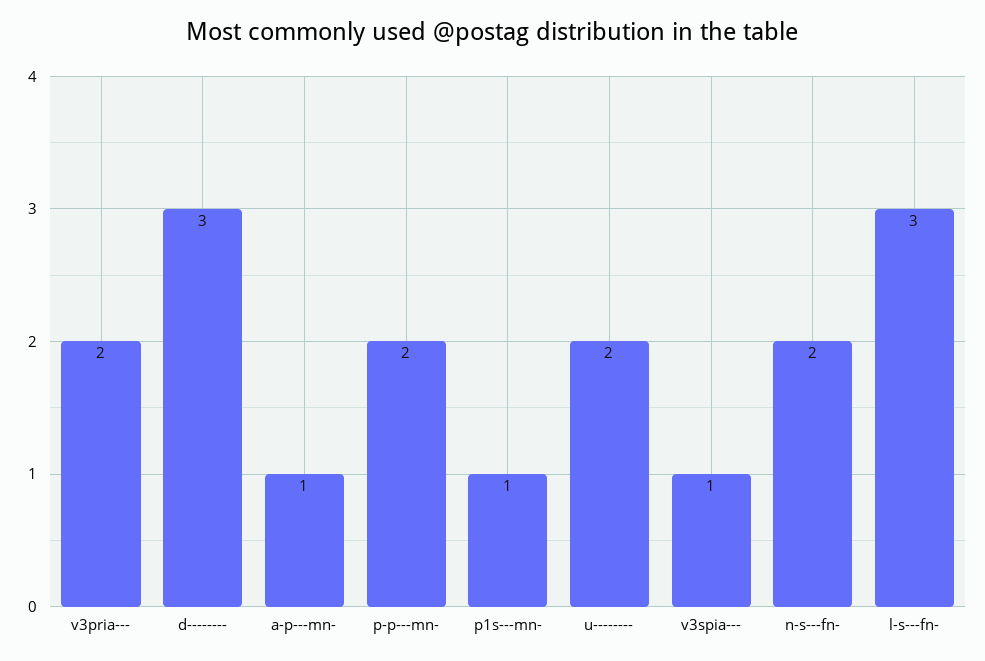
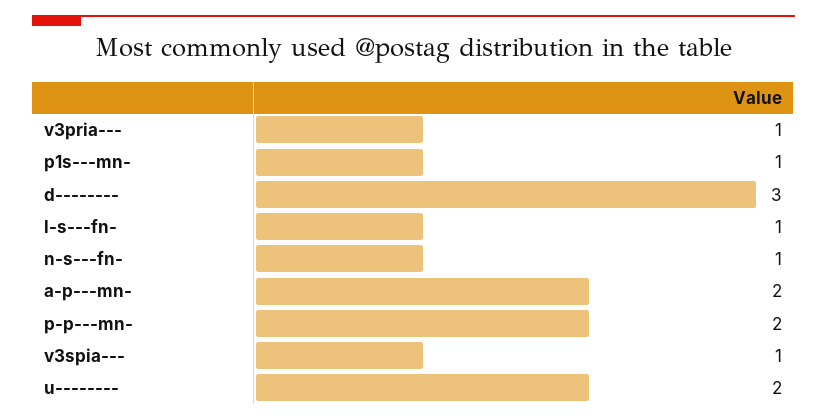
v3pria---: 2 -> 1
a-p---mn-: 1 -> 2
n-s---fn-: 2 -> 1
l-s---fn-: 3 -> 1

